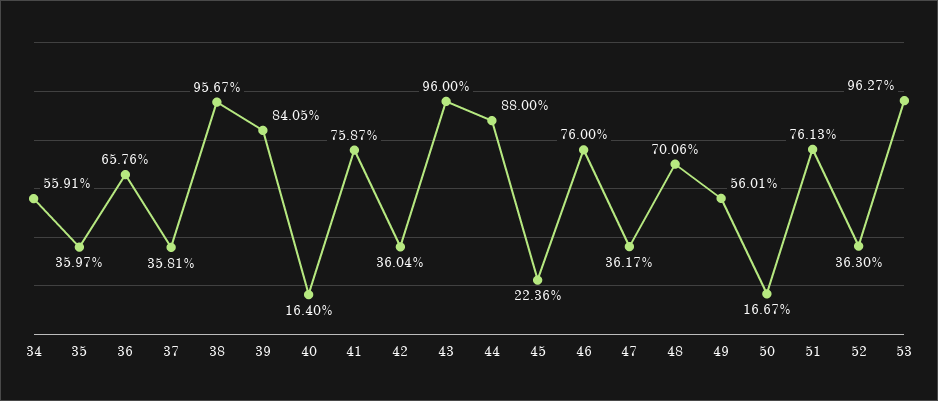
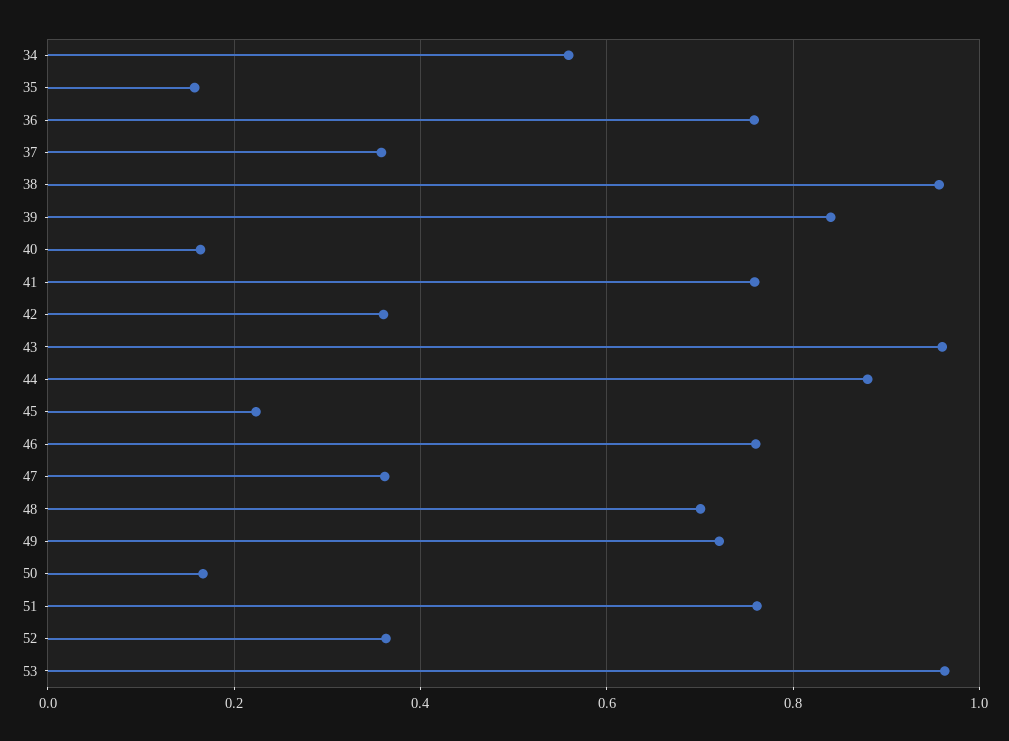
35: 0.3597 -> 0.16
36: 0.6576 -> 0.76
49: 0.5601 -> 0.72

